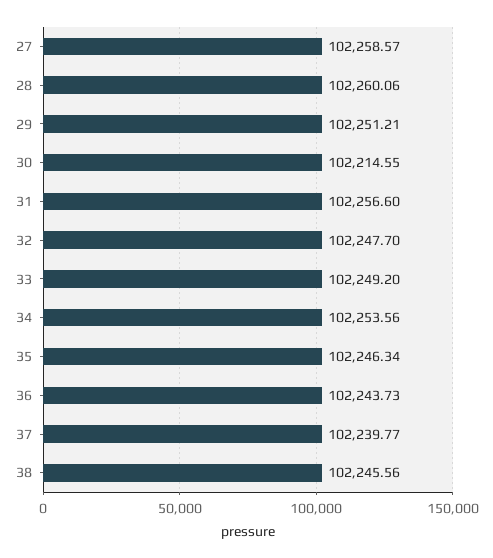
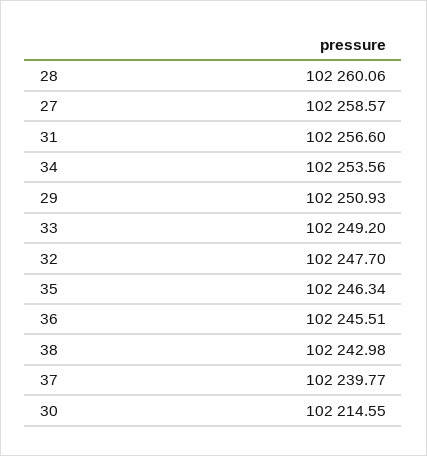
29: 102251.21 -> 102250.93
36: 102243.73 -> 102245.51
38: 102245.56 -> 102242.98

